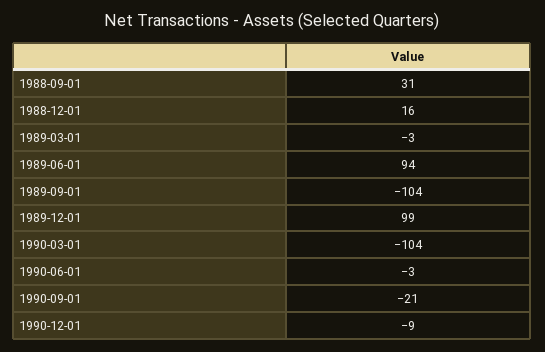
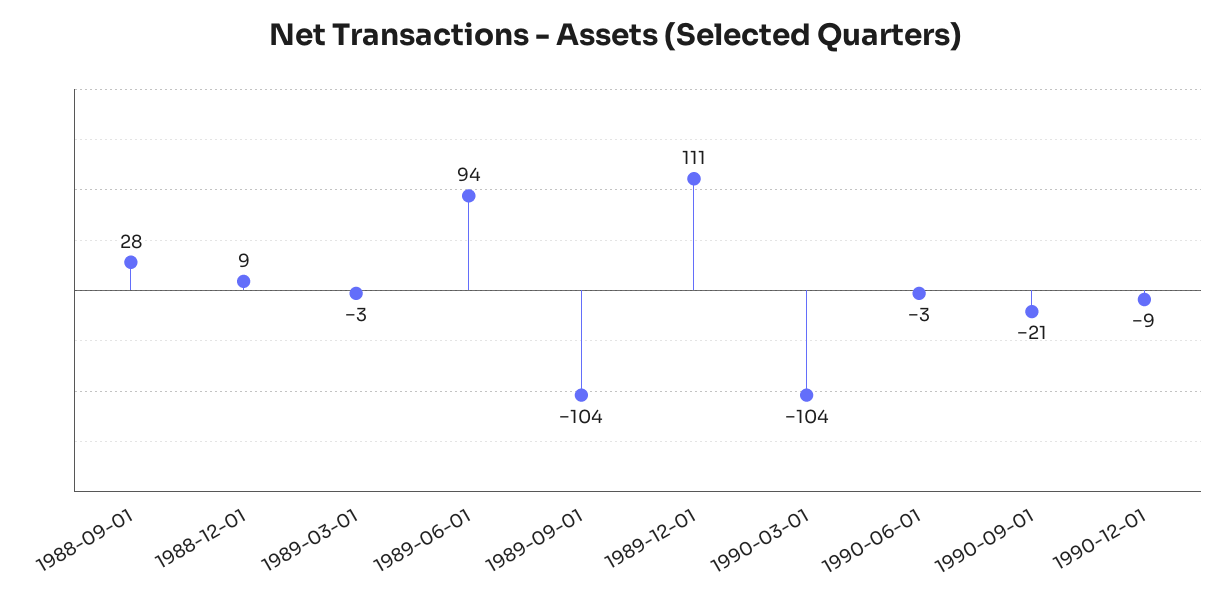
1988-09-01: 31 -> 28
1988-12-01: 16 -> 9
1989-12-01: 99 -> 111

